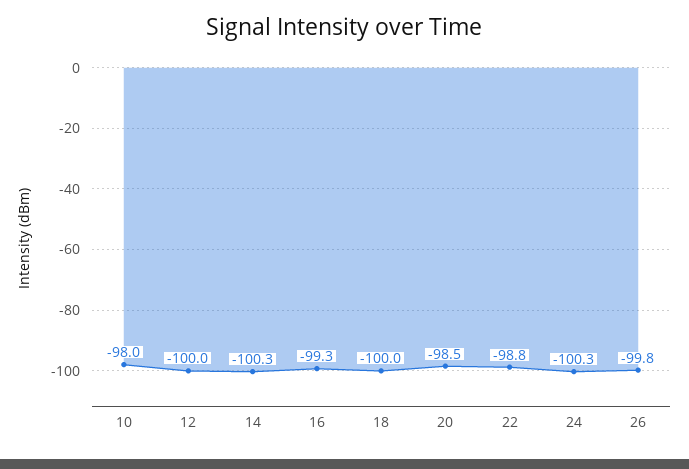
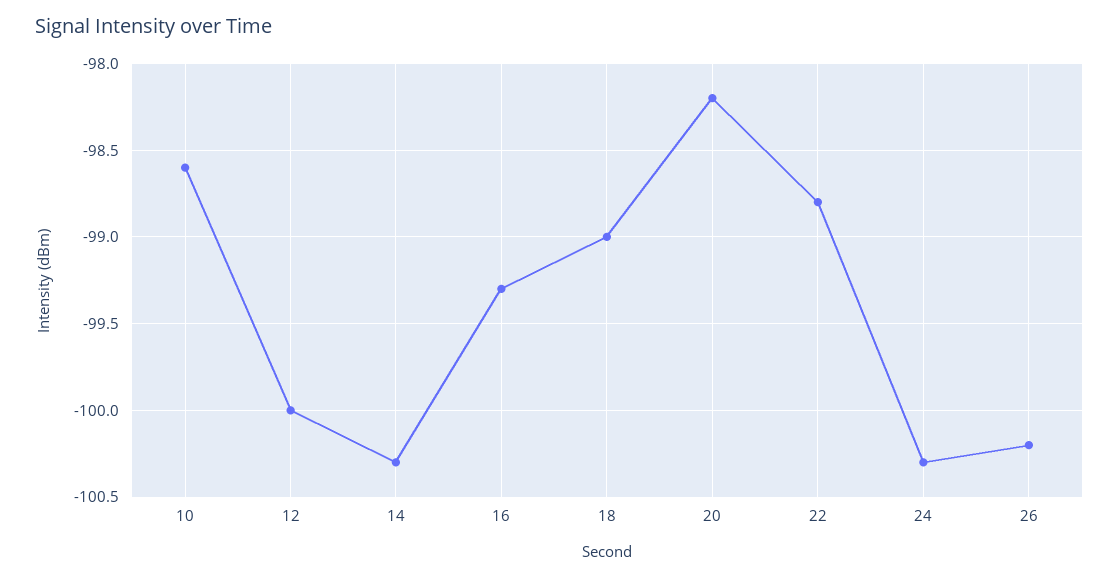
10: -98 -> -98.6
18: -100 -> -99
20: -98.5 -> -98.2
26: -99.8 -> -100.2

